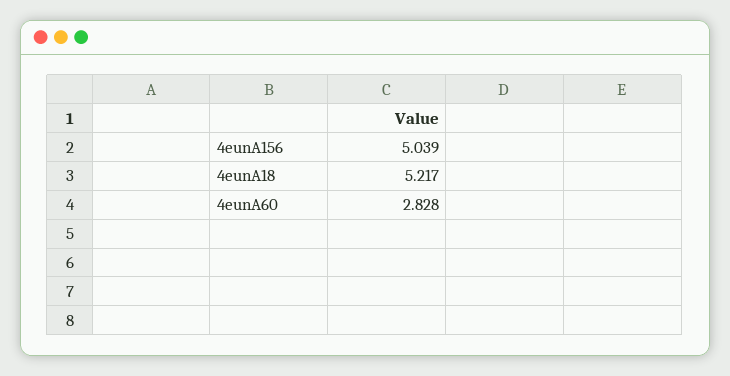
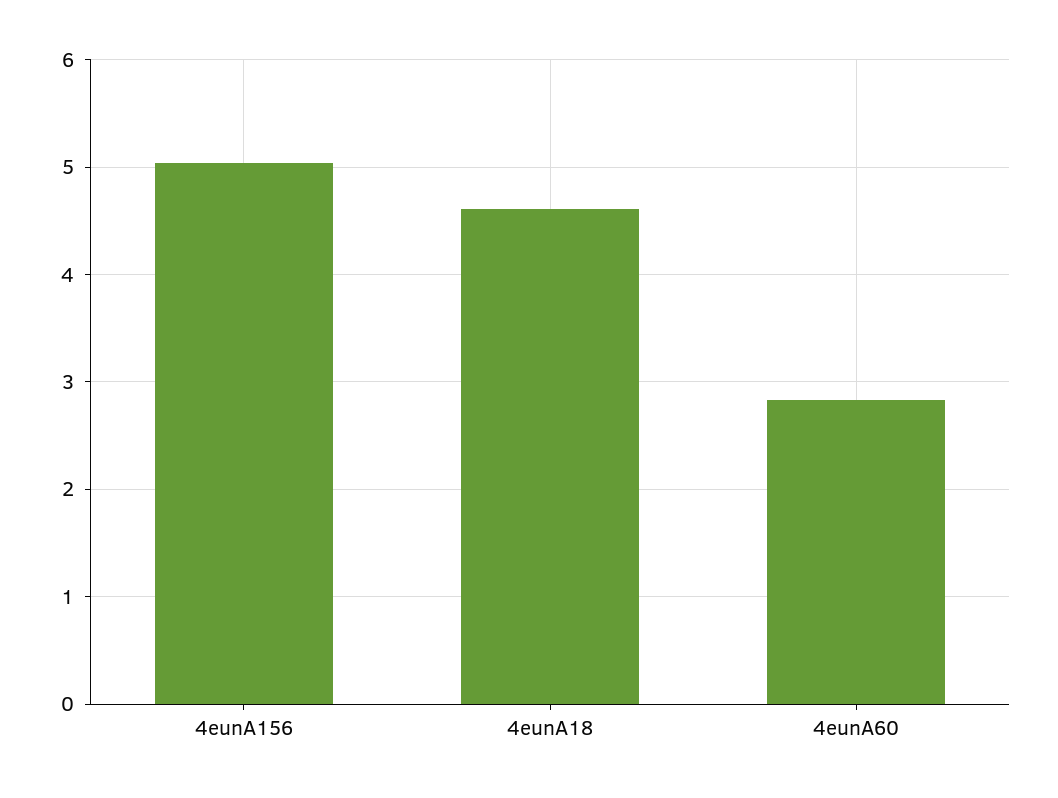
4eunA18: 5.217 -> 4.6

